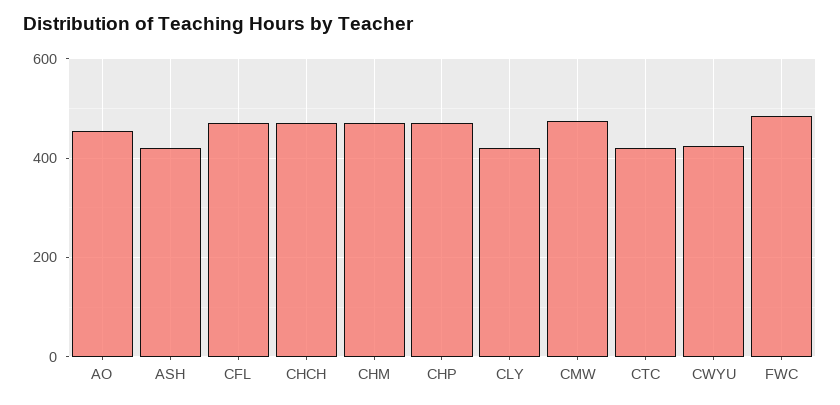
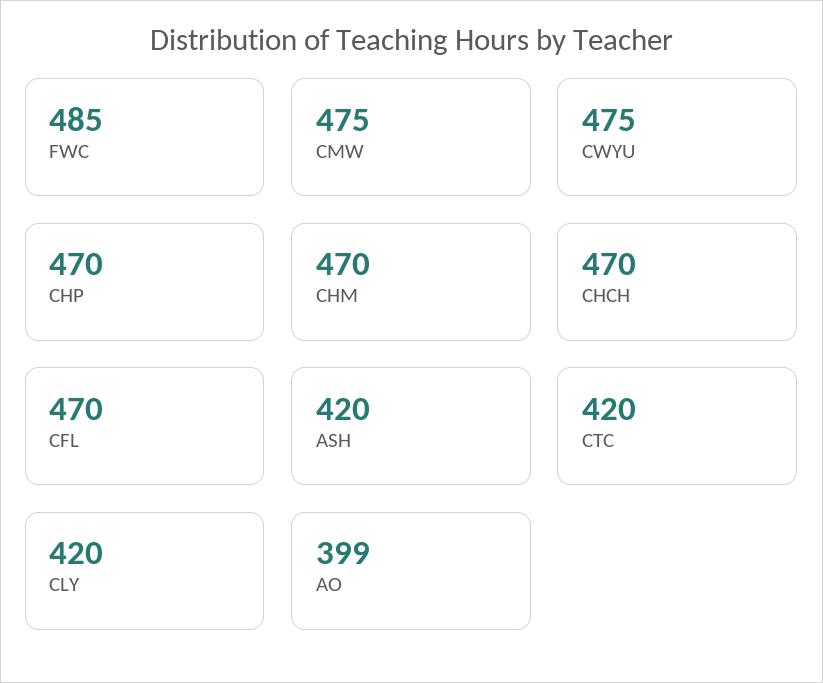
AO: 460 -> 399
CWYU: 420 -> 475

